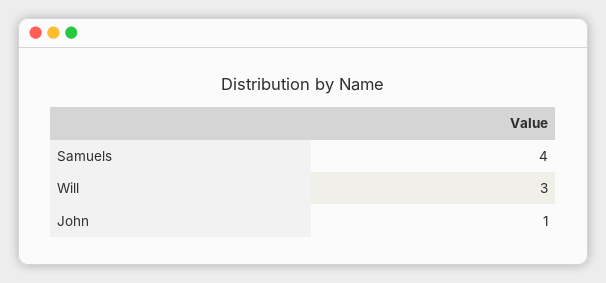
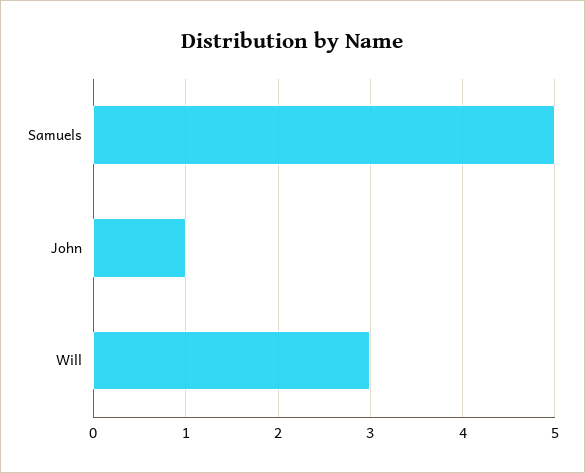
Samuels: 4 -> 5

